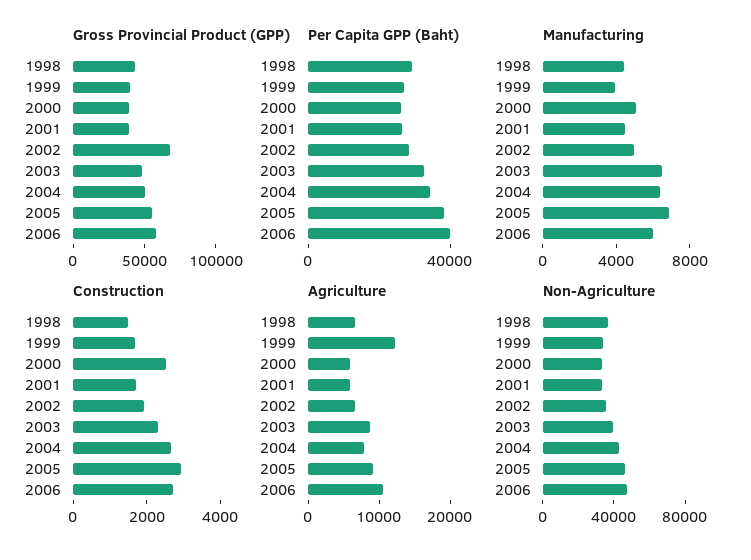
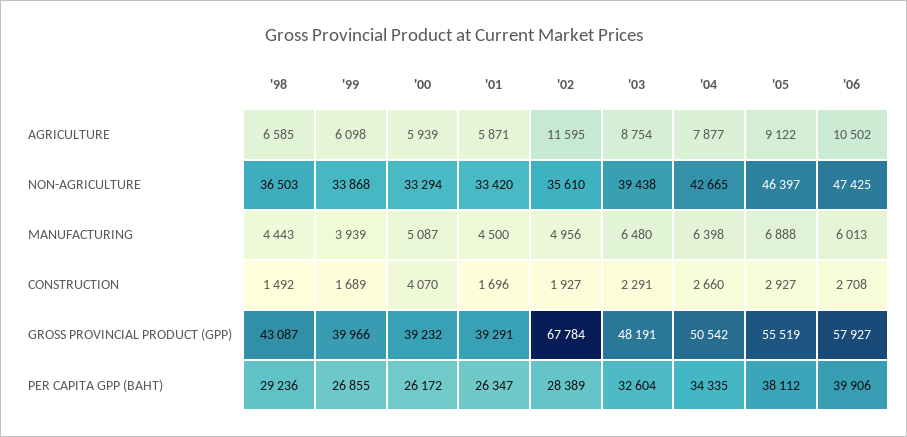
Construction, 2000: 2500 -> 4070
Agriculture, 1999: 12000 -> 6098
Agriculture, 2002: 6000 -> 11595

